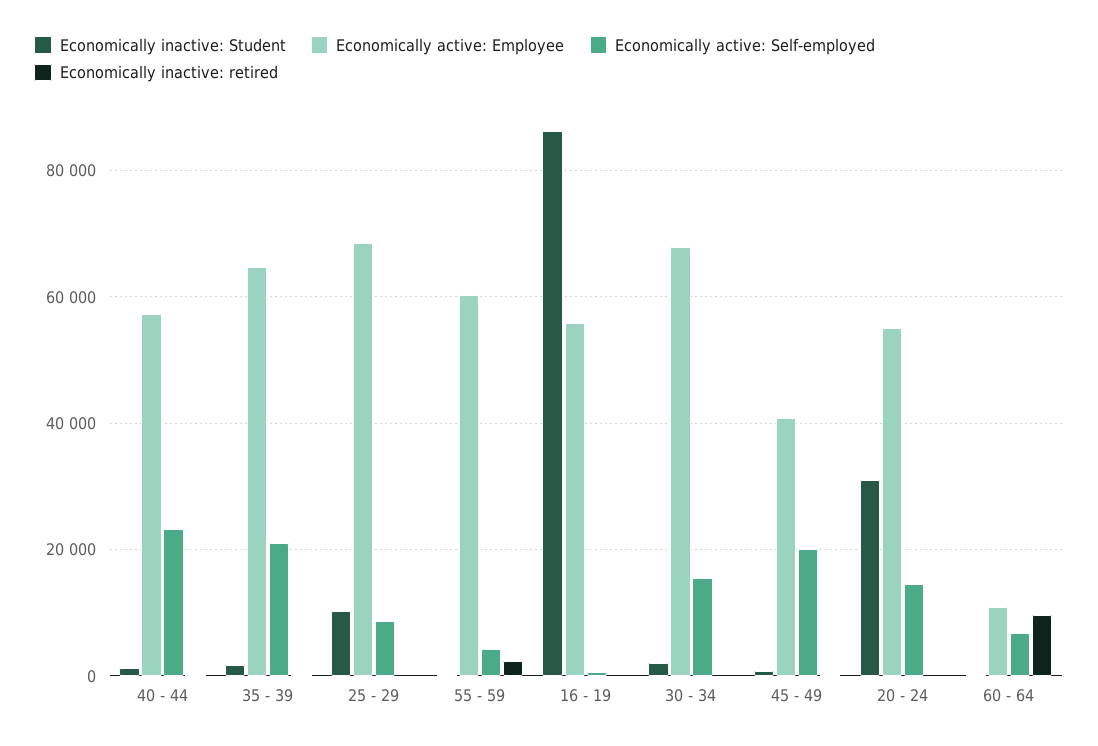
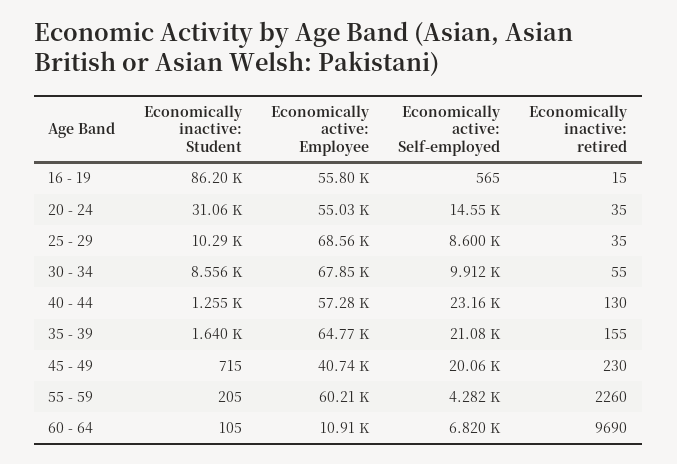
Economically inactive: Student, 30 - 34: 2000 -> 8556
Economically active: Self-employed, 30 - 34: 16000 -> 9912

